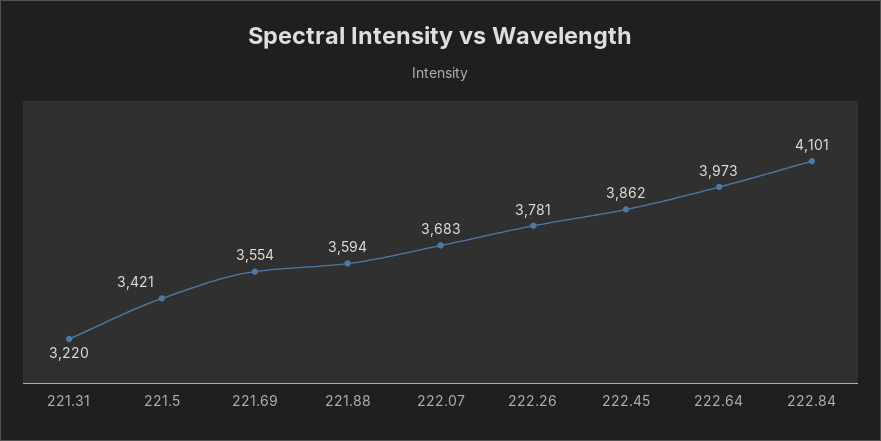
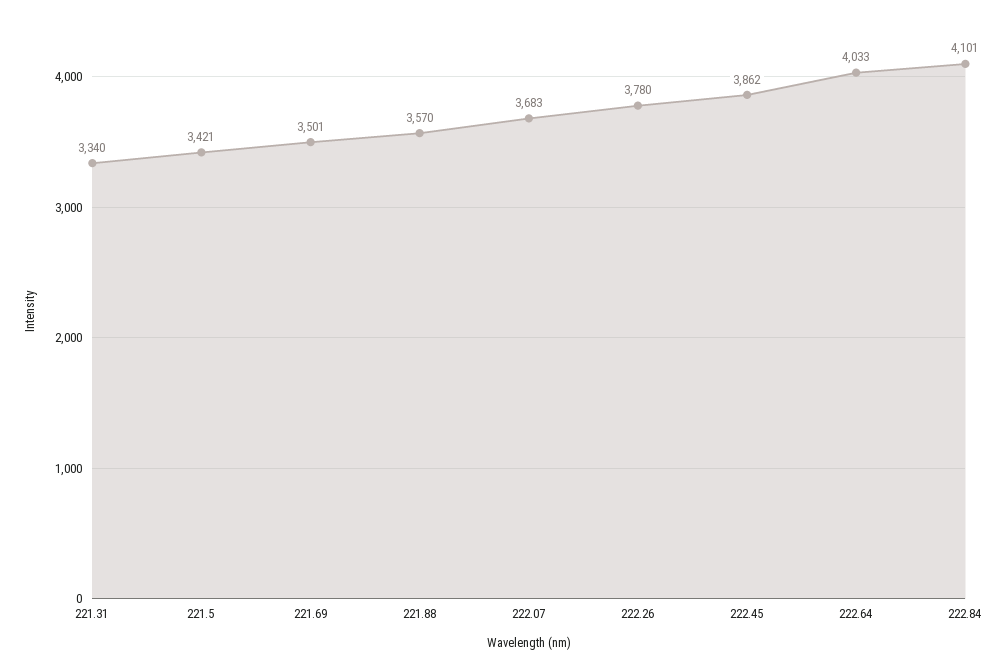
221.31: 3220 -> 3340
221.69: 3554 -> 3501
221.88: 3594 -> 3570
222.26: 3781 -> 3780
222.64: 3973 -> 4033

